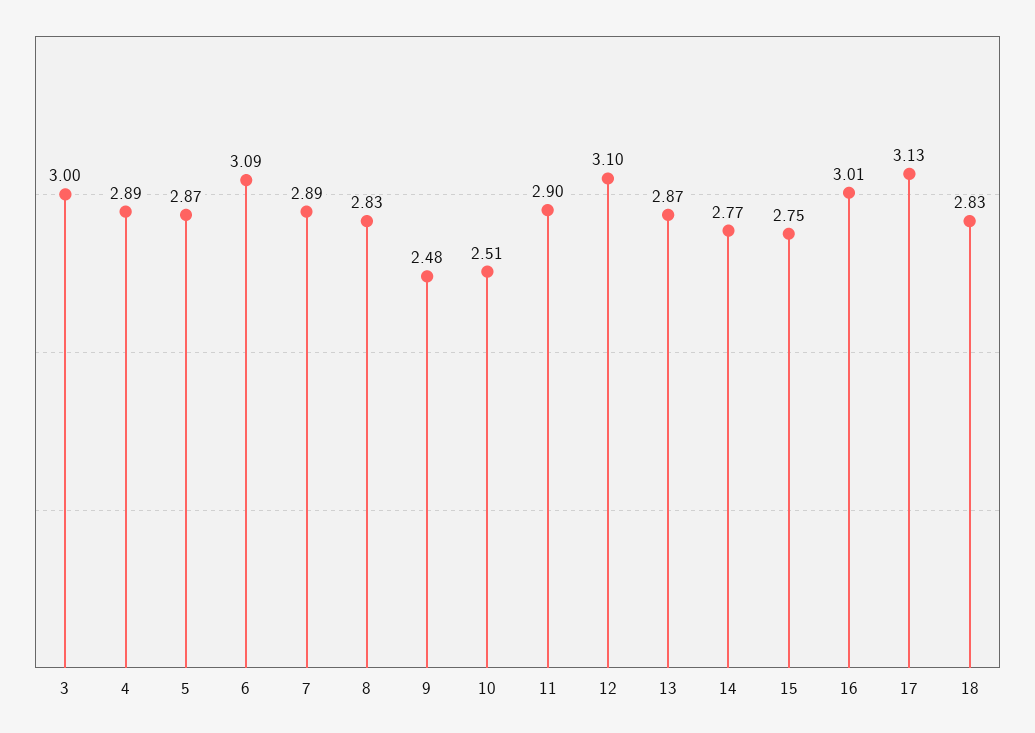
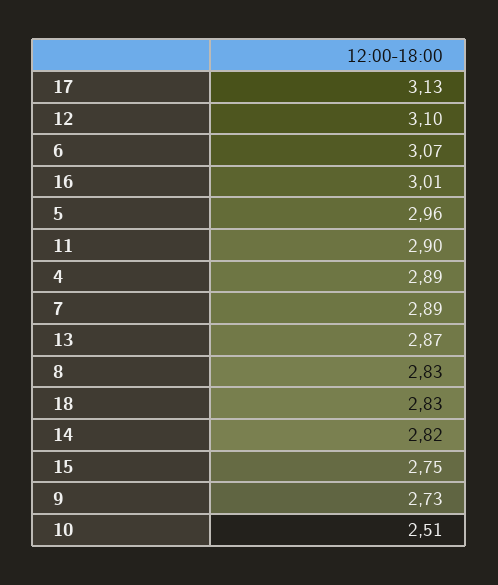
3: 3 -> none
5: 2.87 -> 2.96
6: 3.09 -> 3.07
9: 2.48 -> 2.73
14: 2.77 -> 2.82

